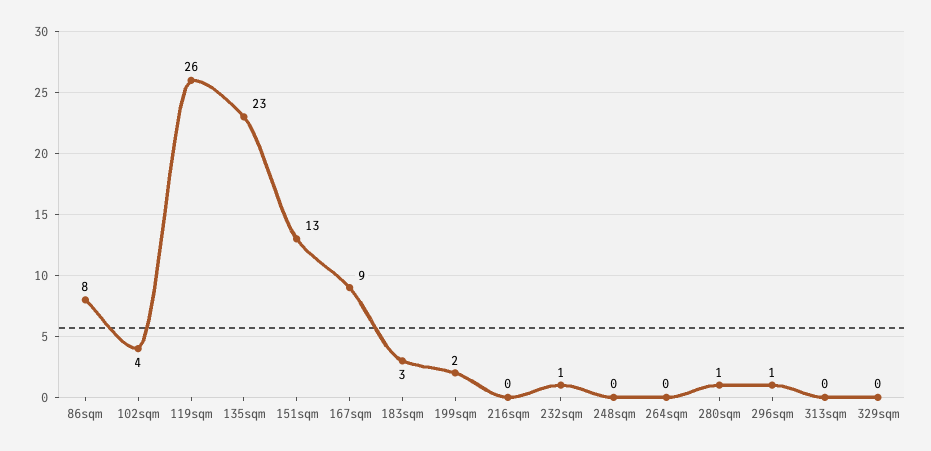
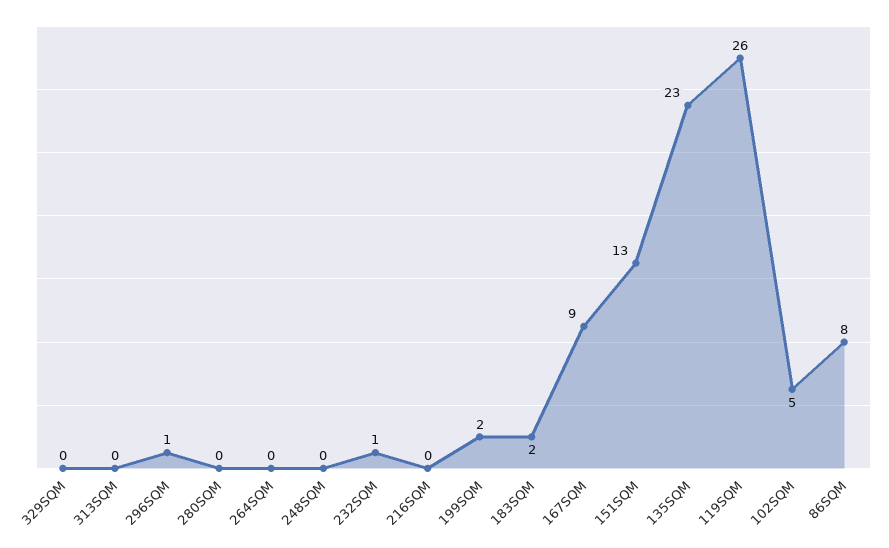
102sqm: 4 -> 5
183sqm: 3 -> 2
280sqm: 1 -> 0

